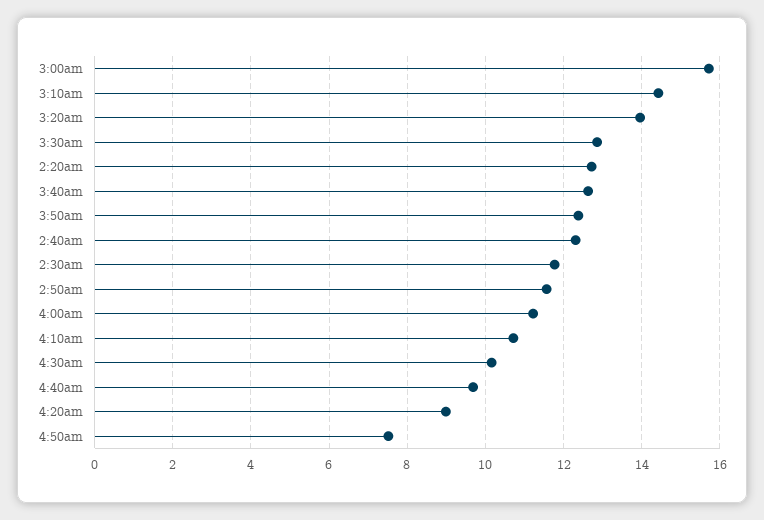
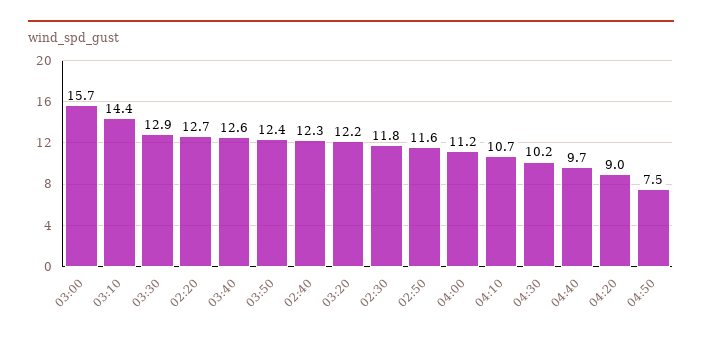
3:20am: 14 -> 12.2

